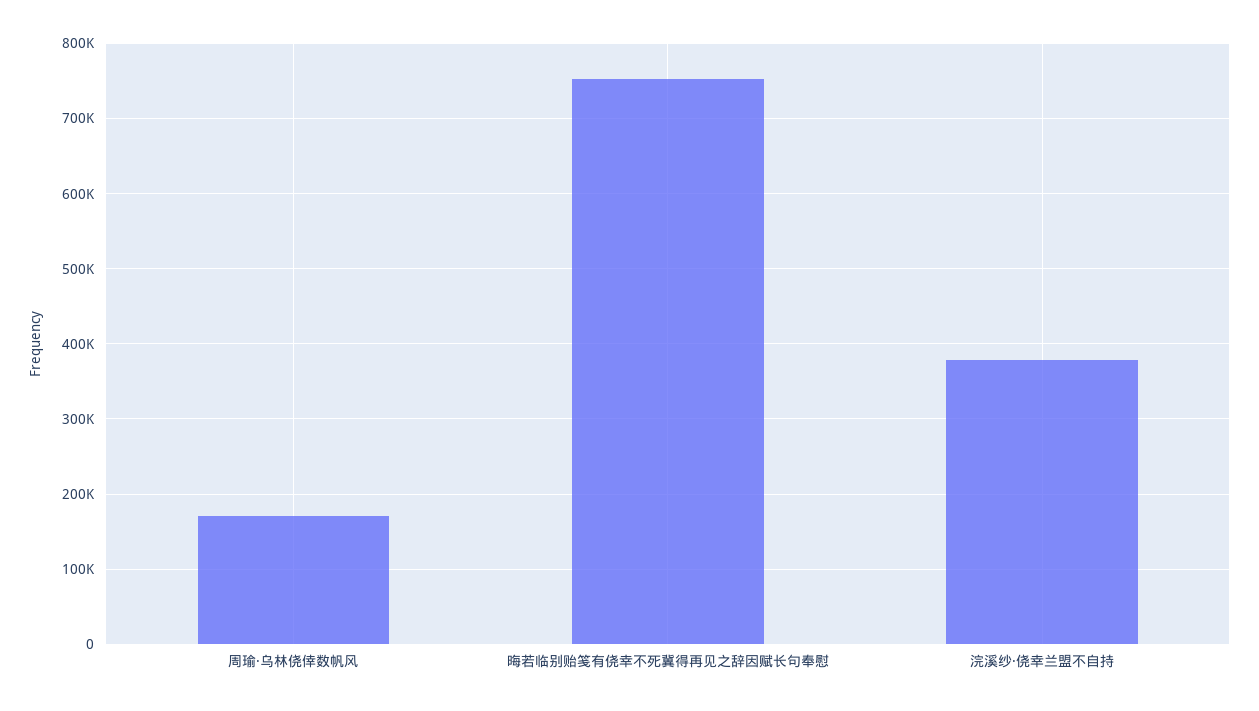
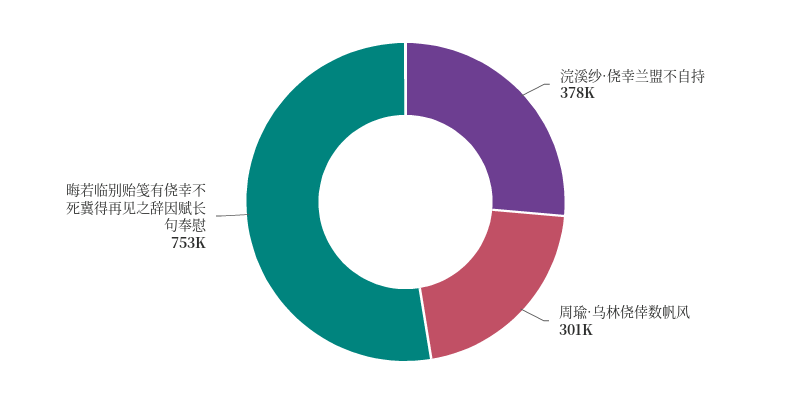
周瑜·乌林侥倖数帆风: 170000 -> 301000

